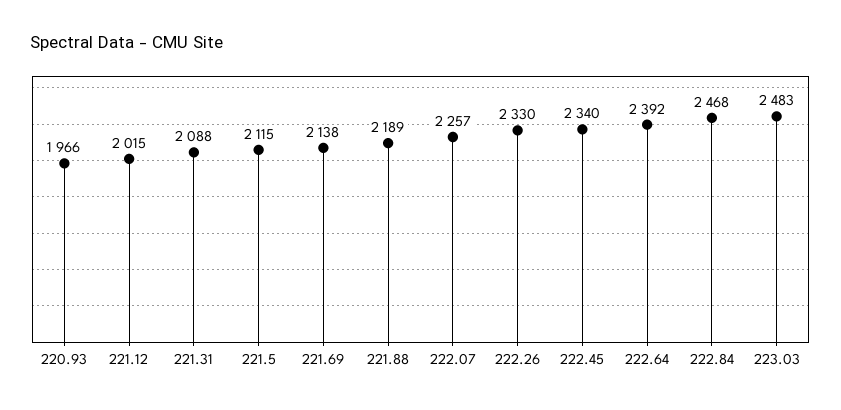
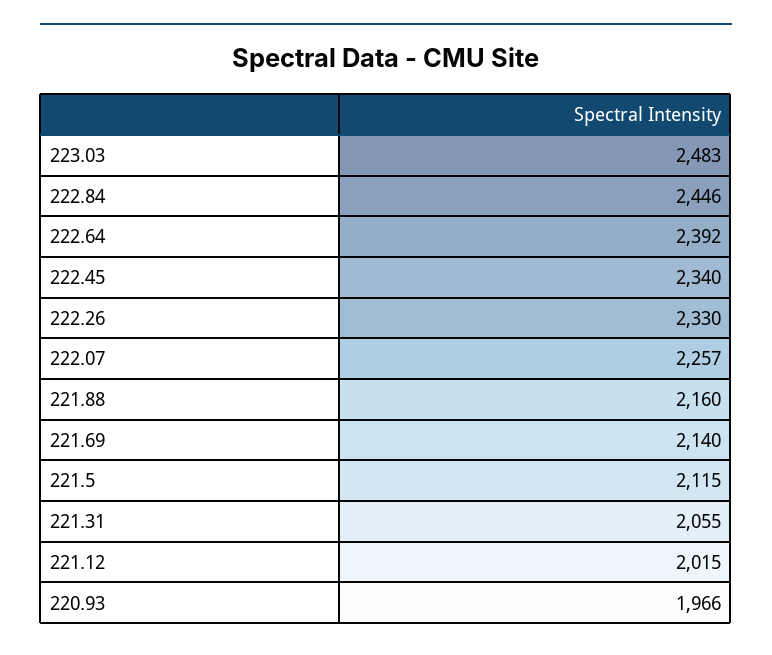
221.31: 2088 -> 2055
221.69: 2138 -> 2140
221.88: 2189 -> 2160
222.84: 2468 -> 2446

